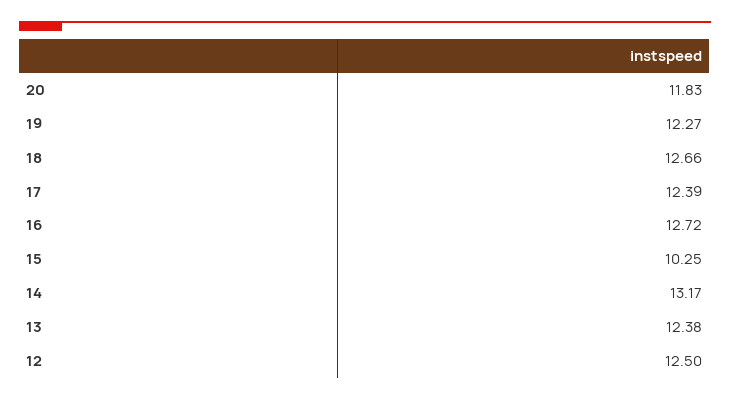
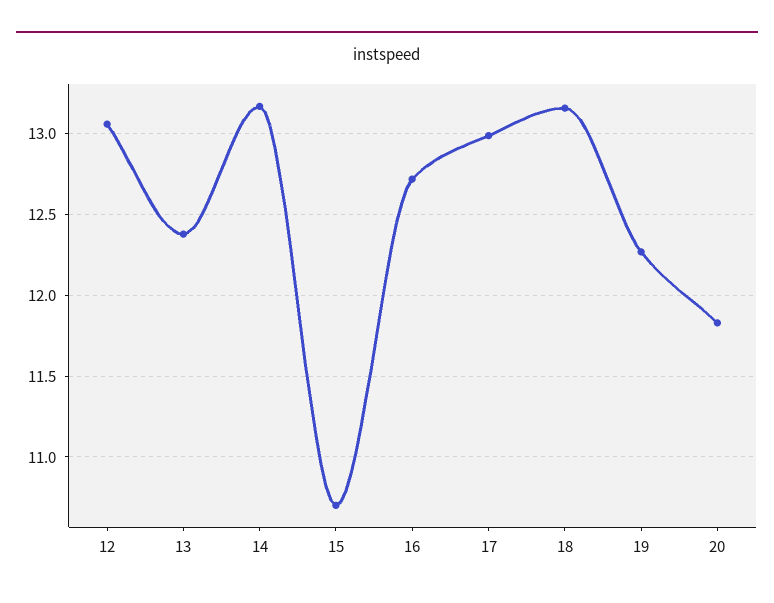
18: 12.66 -> 13.15
17: 12.39 -> 13
15: 10.25 -> 10.7
12: 12.5 -> 13.05

